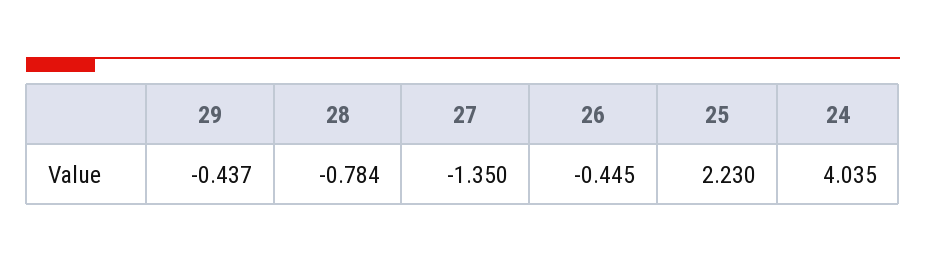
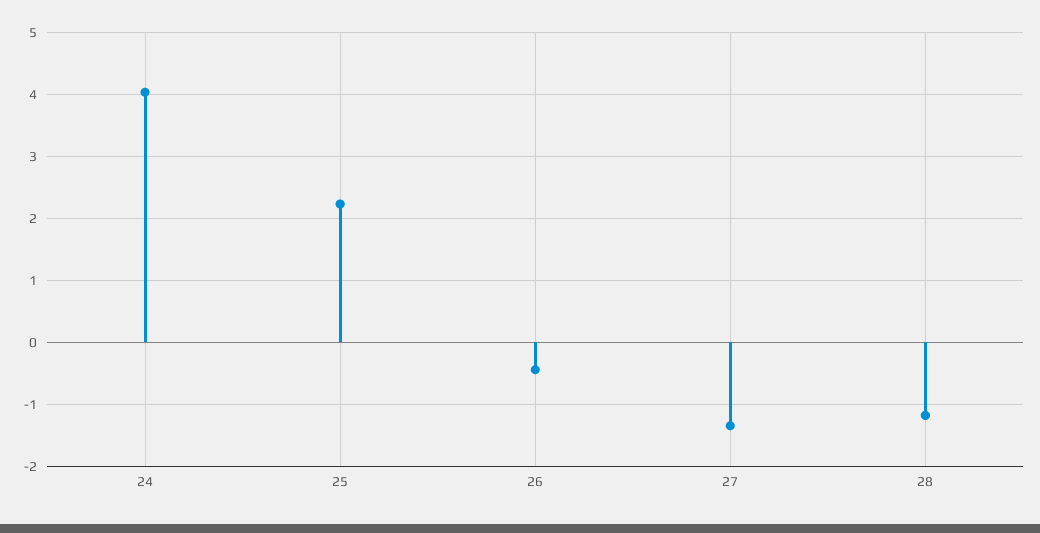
29: -0.437 -> none
28: -0.784 -> -1.2

